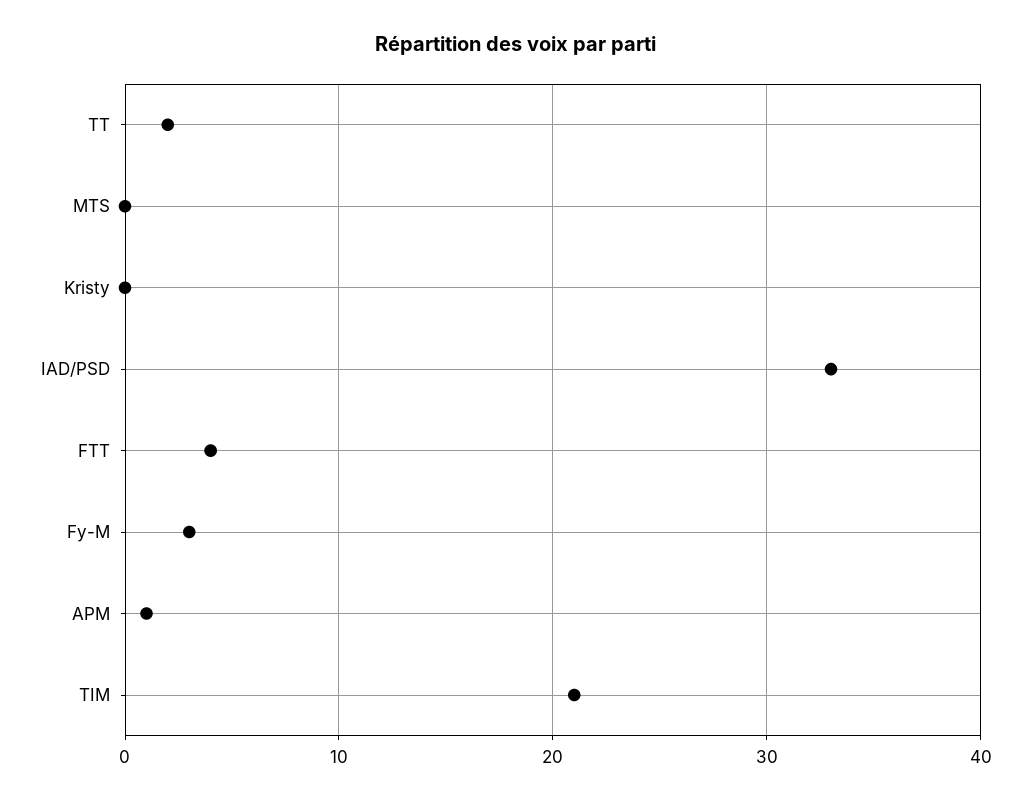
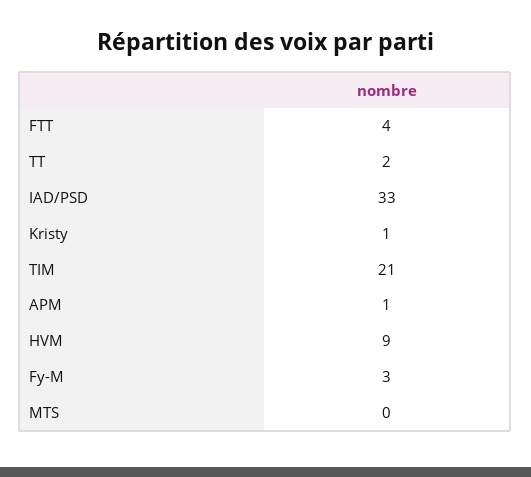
Kristy: 0 -> 1
HVM: none -> 9

